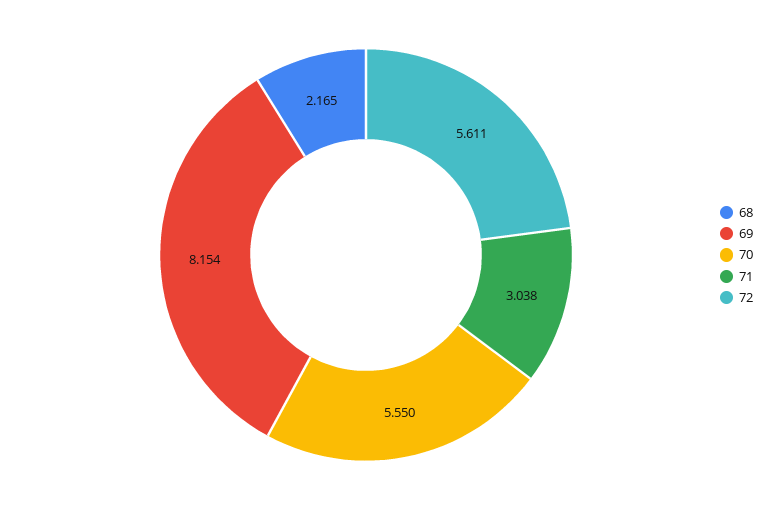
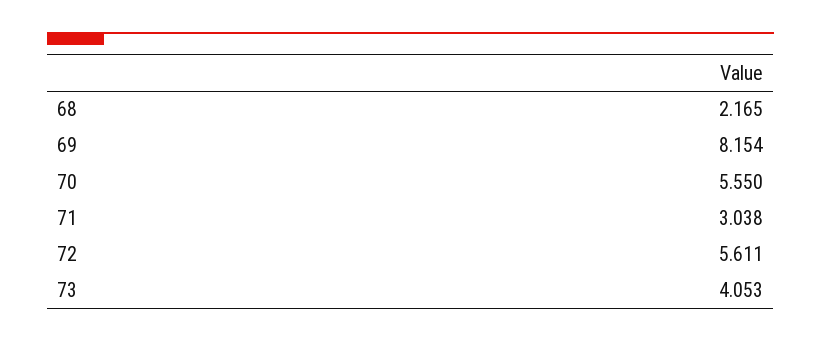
73: none -> 4.053

